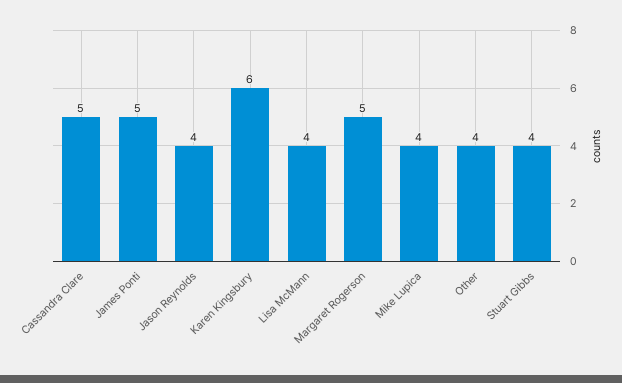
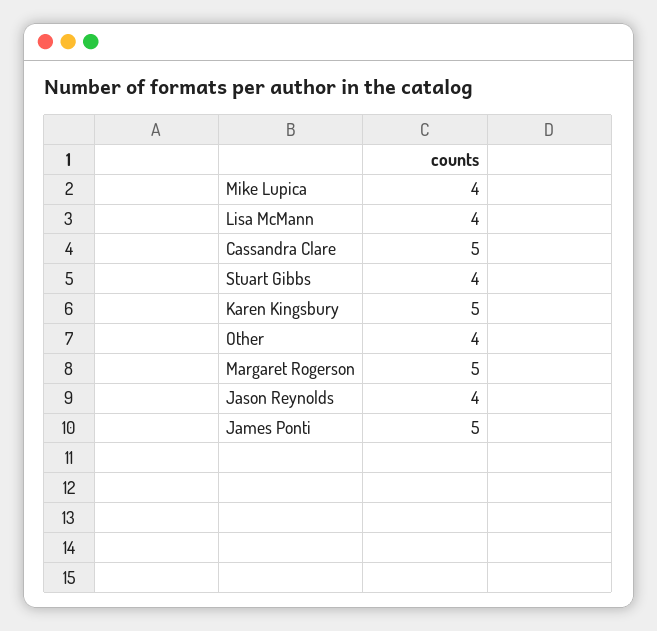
Karen Kingsbury: 6 -> 5

